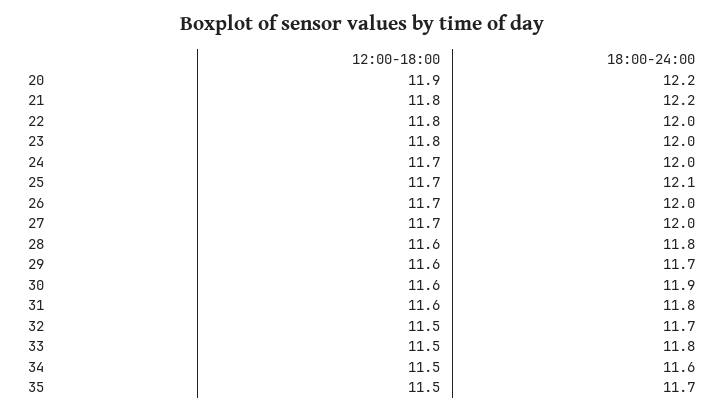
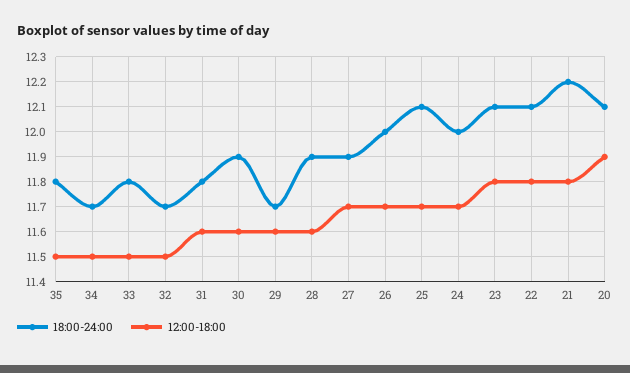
18:00-24:00, 20: 12.2 -> 12.1
18:00-24:00, 22: 12 -> 12.1
18:00-24:00, 23: 12 -> 12.1
18:00-24:00, 27: 12 -> 11.9
18:00-24:00, 28: 11.8 -> 11.9
18:00-24:00, 34: 11.6 -> 11.7
18:00-24:00, 35: 11.7 -> 11.8

